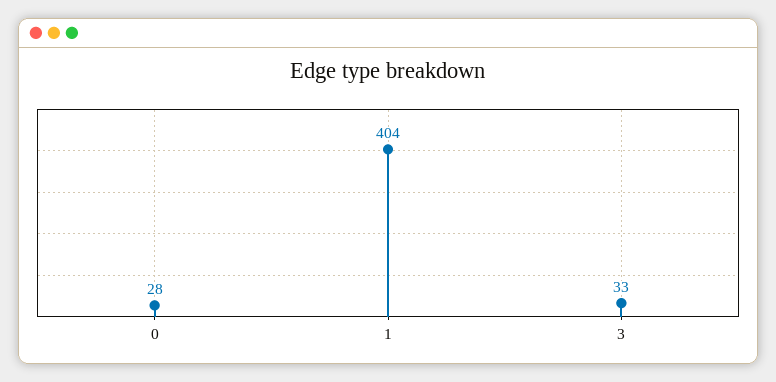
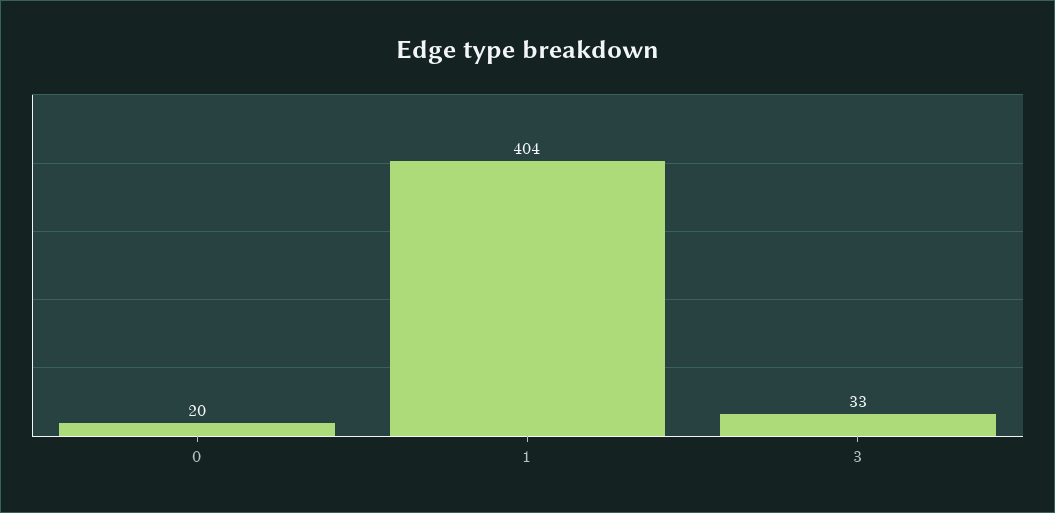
0: 28 -> 20

